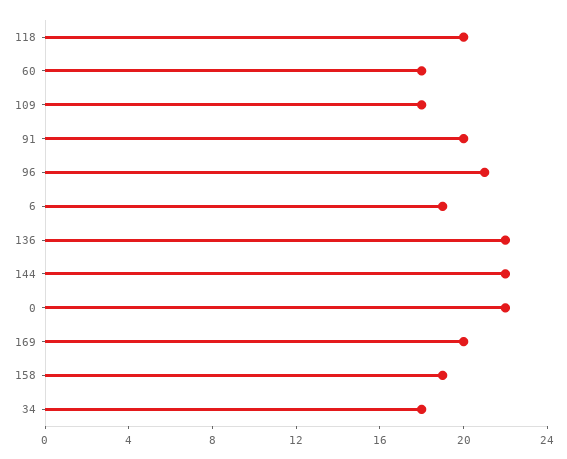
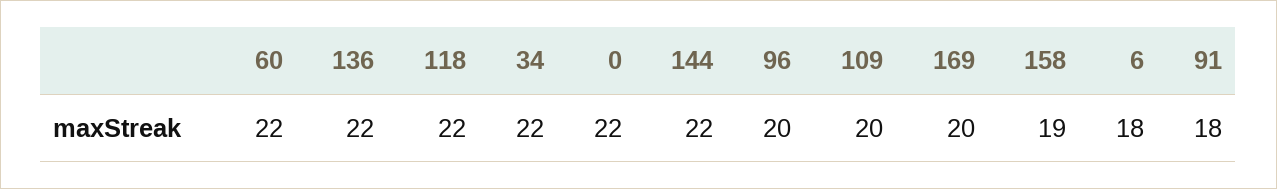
118: 20 -> 22
60: 18 -> 22
109: 18 -> 20
91: 20 -> 18
96: 21 -> 20
6: 19 -> 18
34: 18 -> 22

